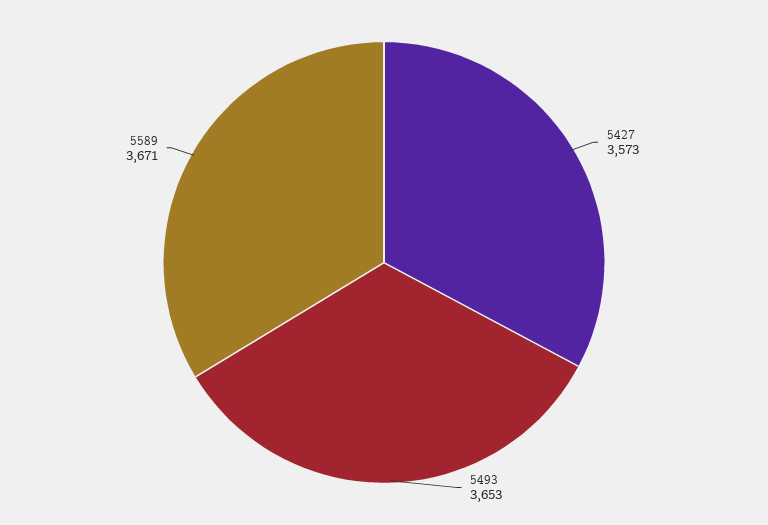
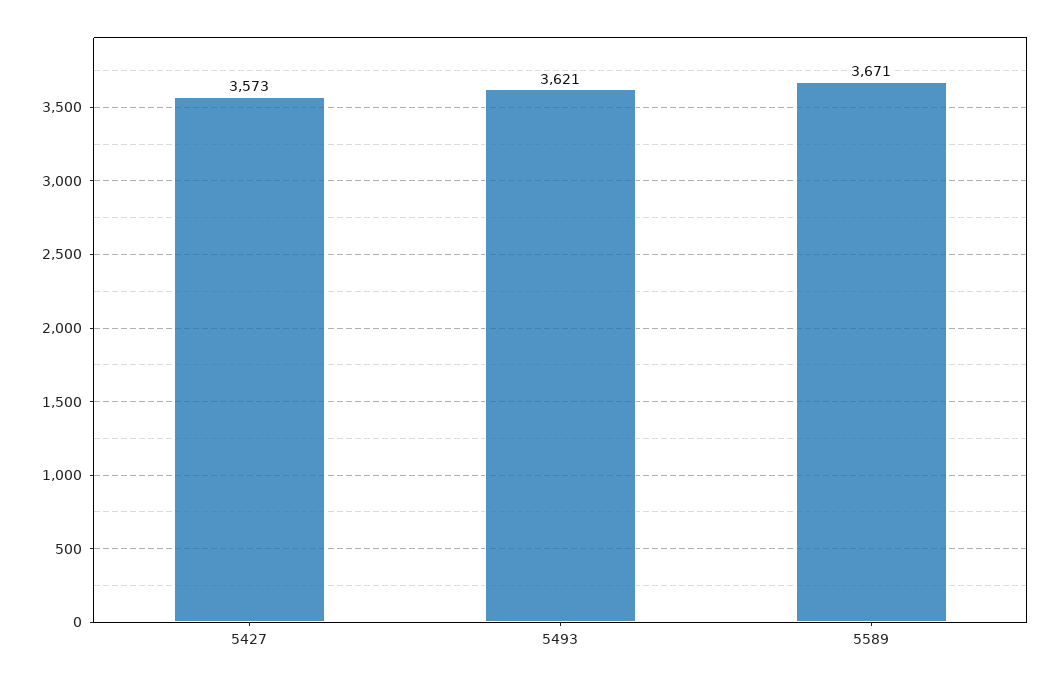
5493: 3653 -> 3621

